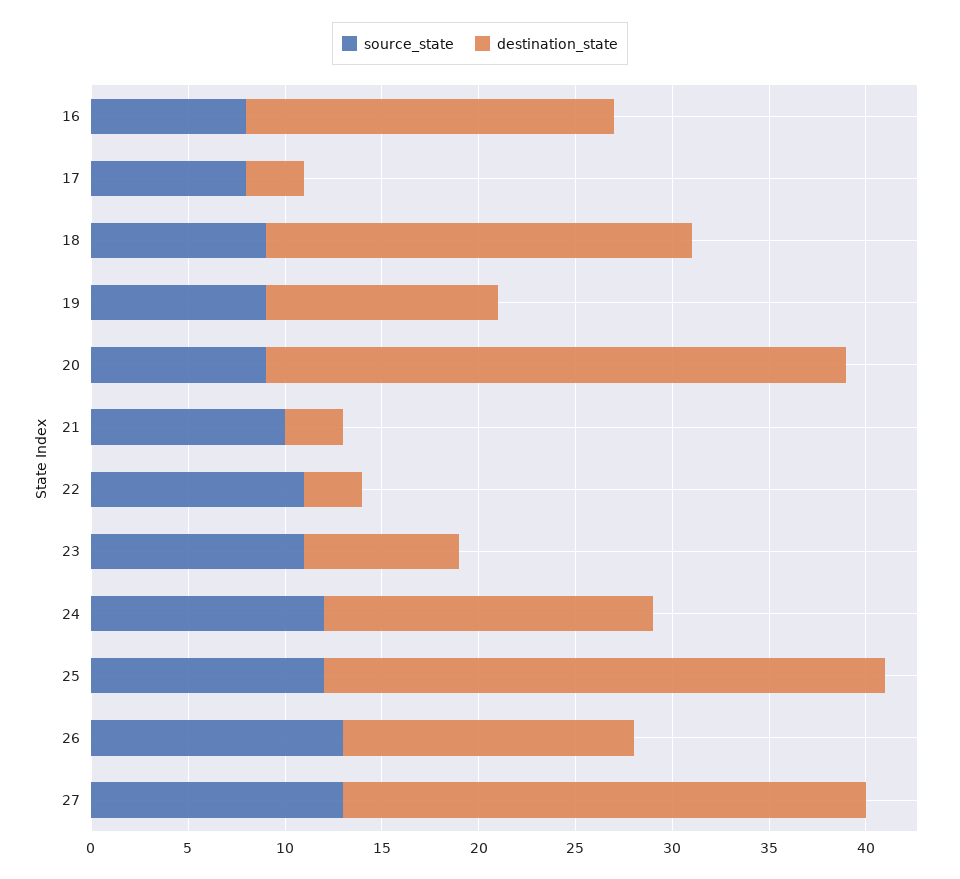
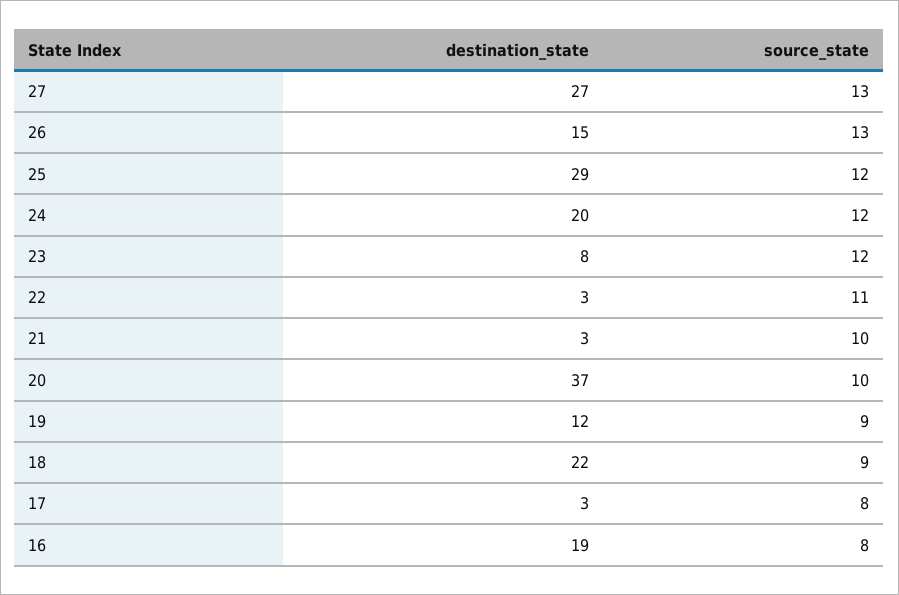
source_state, 20: 9 -> 10
destination_state, 20: 30 -> 37
source_state, 23: 11 -> 12
destination_state, 24: 17 -> 20

